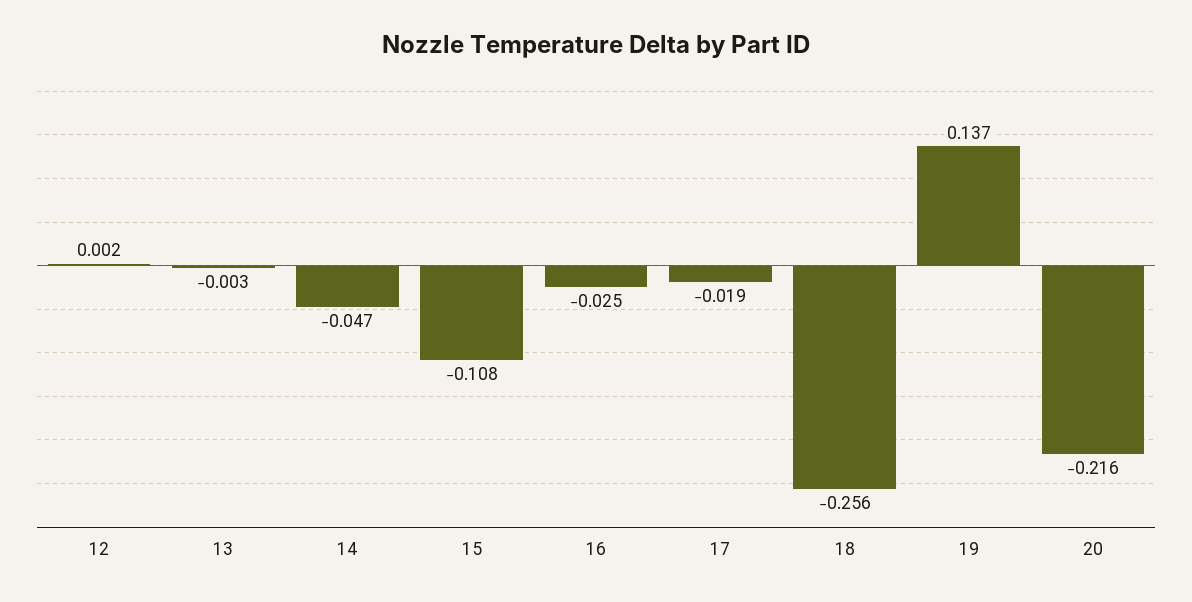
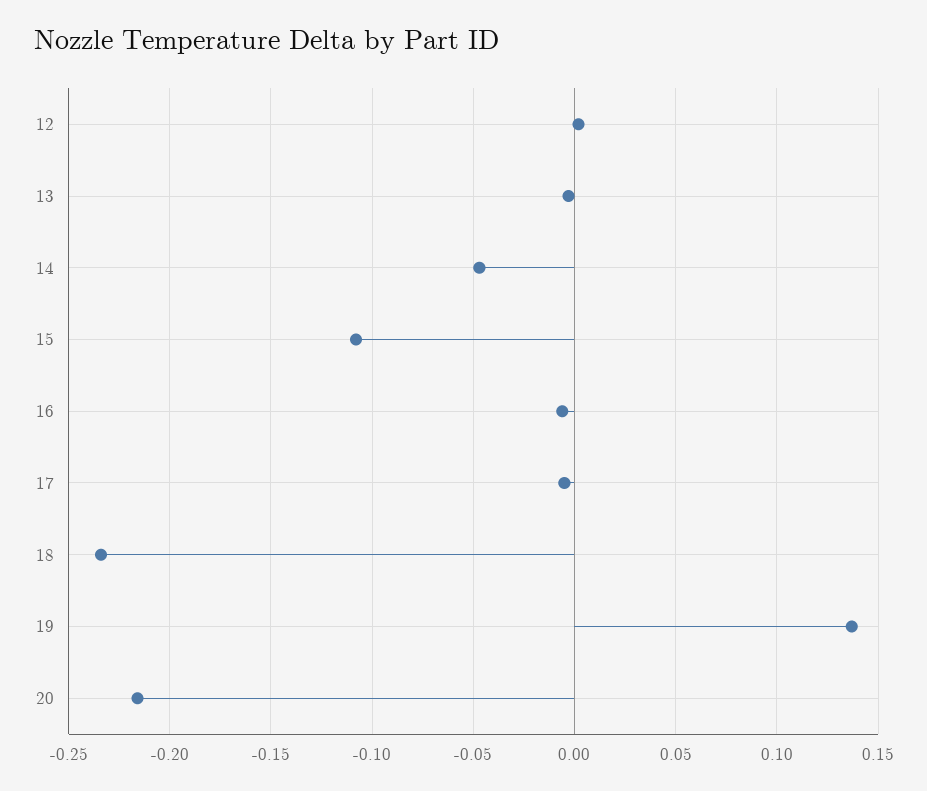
16: -0.025 -> -0.005
17: -0.019 -> -0.005
18: -0.256 -> -0.235

